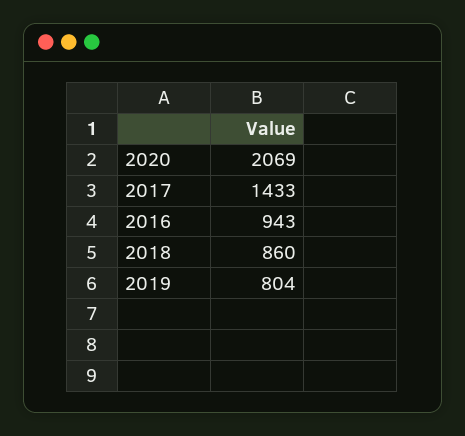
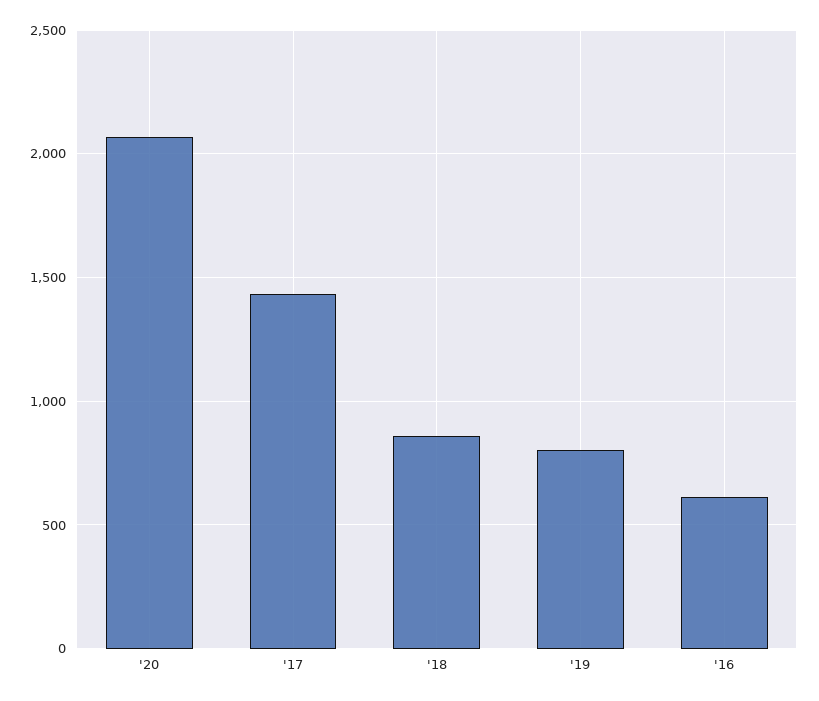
2016: 943 -> 600

